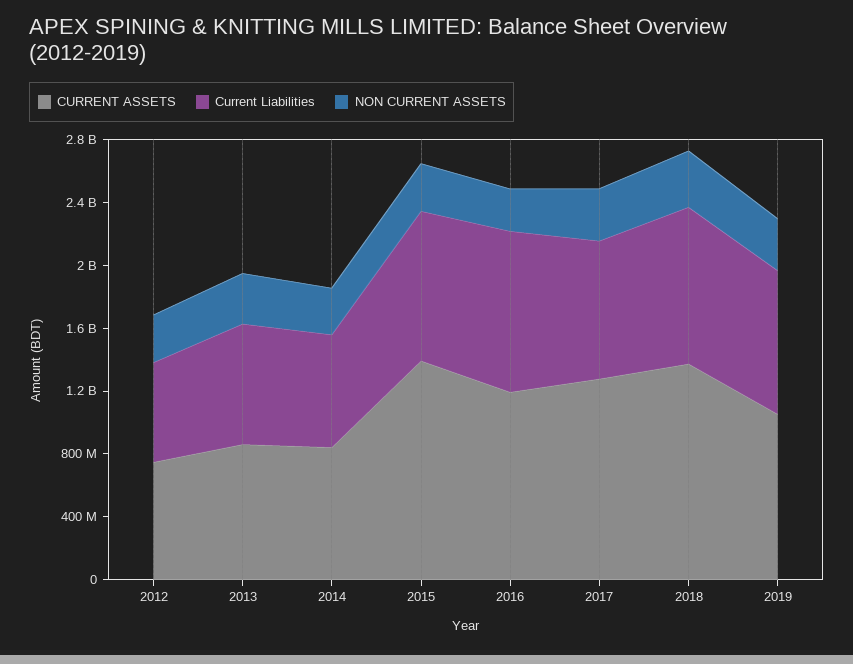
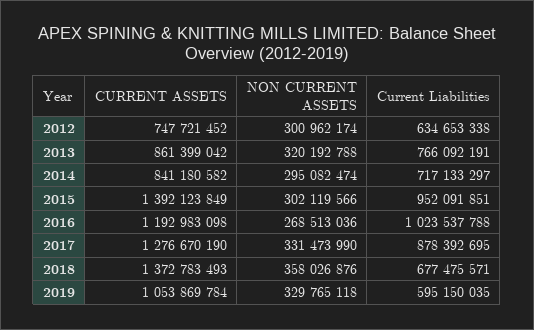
Current Liabilities, 2018: 1000000000 -> 677475571
Current Liabilities, 2019: 900000000 -> 595150035

